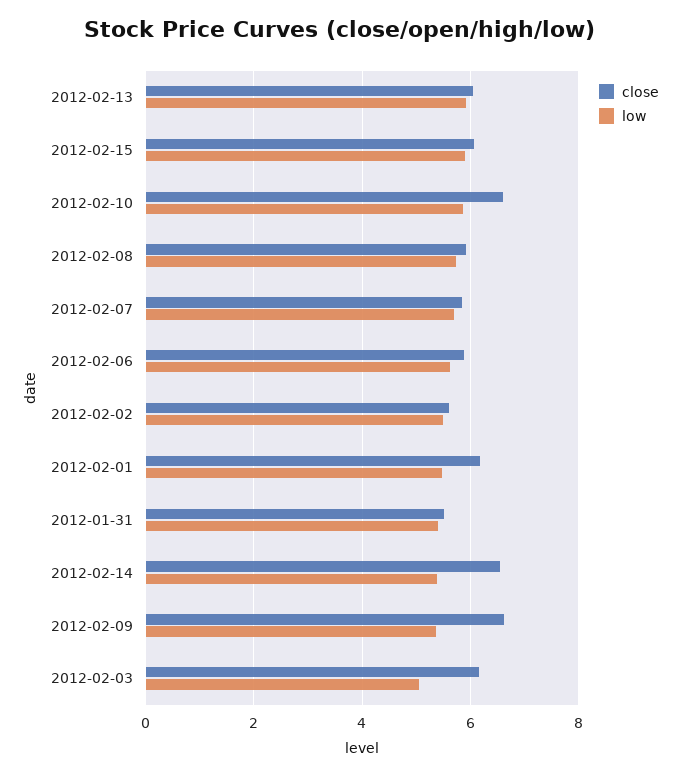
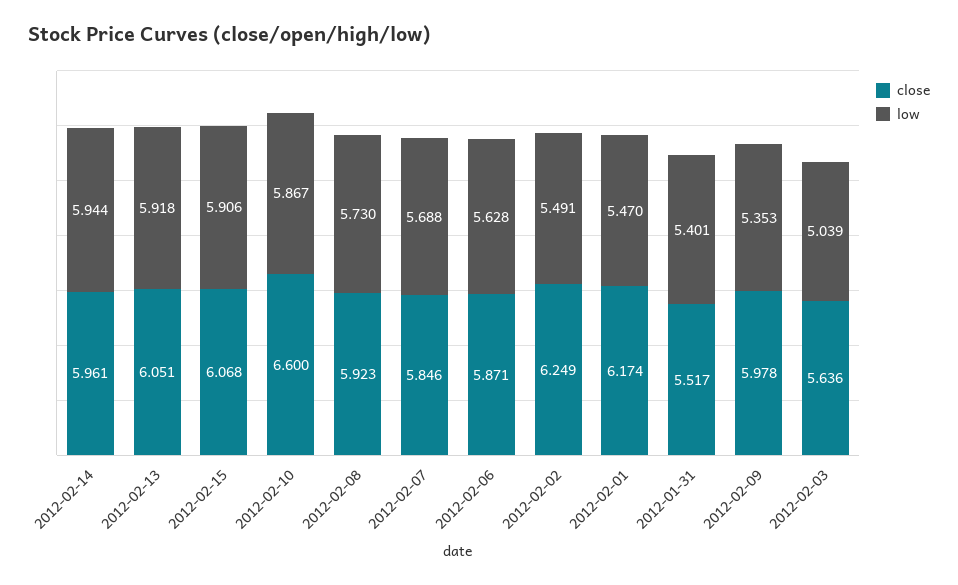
close, 2012-02-02: 5.6 -> 6.249
close, 2012-02-14: 6.6 -> 5.961
low, 2012-02-14: 5.4 -> 5.944
close, 2012-02-09: 6.6 -> 5.978
close, 2012-02-03: 6.2 -> 5.636

